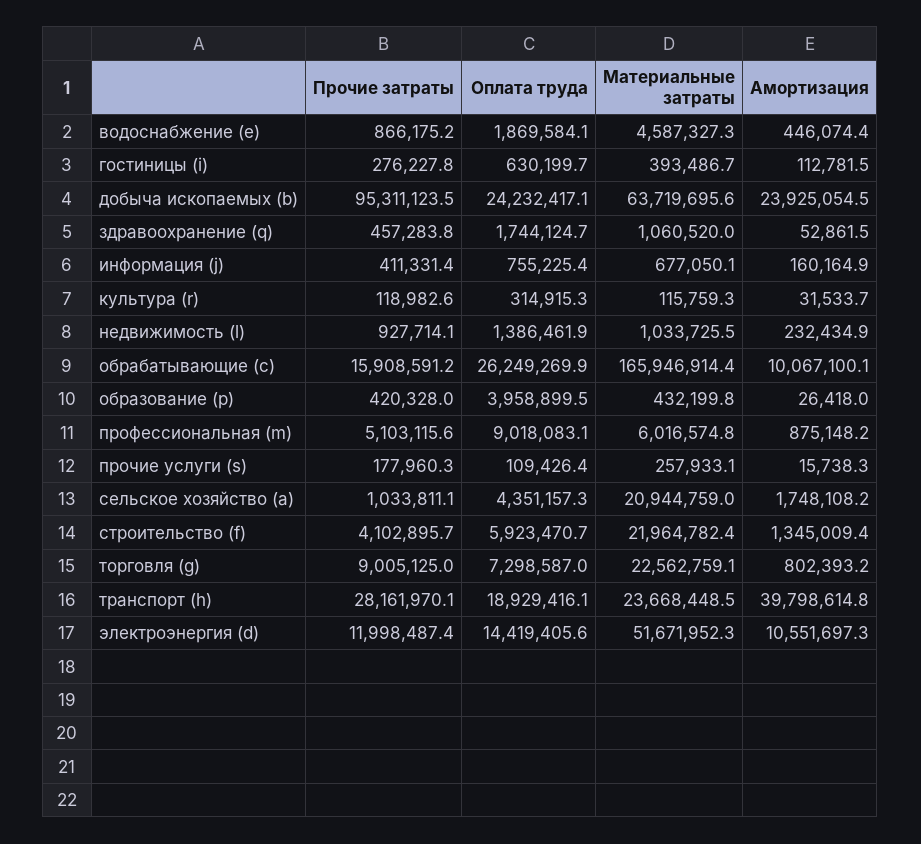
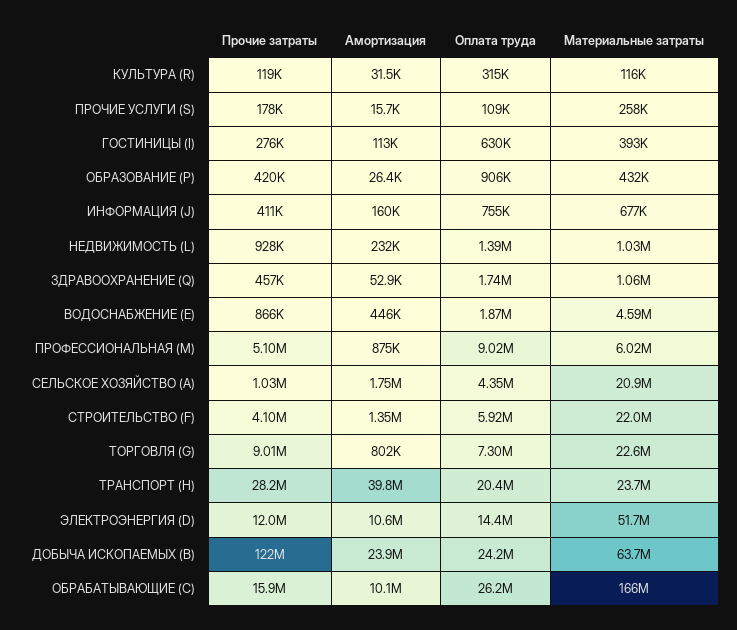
Прочие затраты, добыча ископаемых (b): 95311123.5 -> 122000000
Оплата труда, образование (p): 3958899.5 -> 906000
Оплата труда, транспорт (h): 18929416.1 -> 20400000

